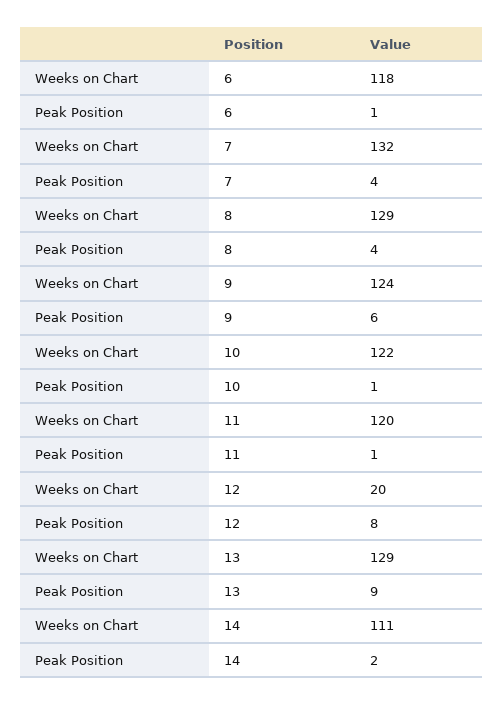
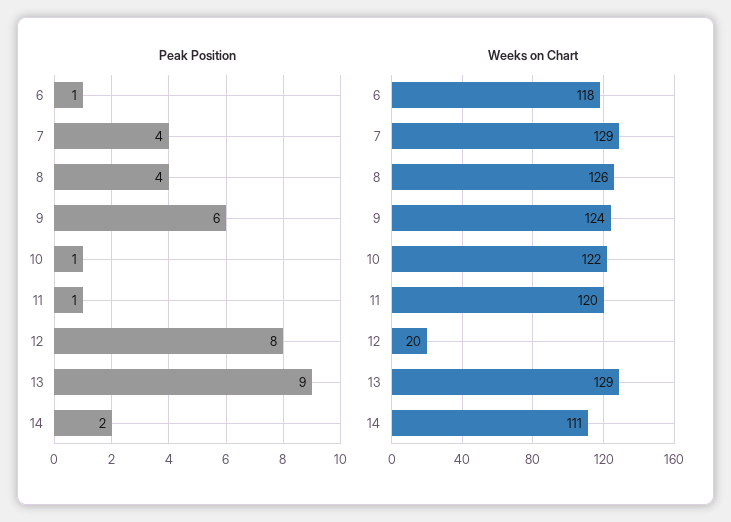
Weeks on Chart, 7: 132 -> 129
Weeks on Chart, 8: 129 -> 126

